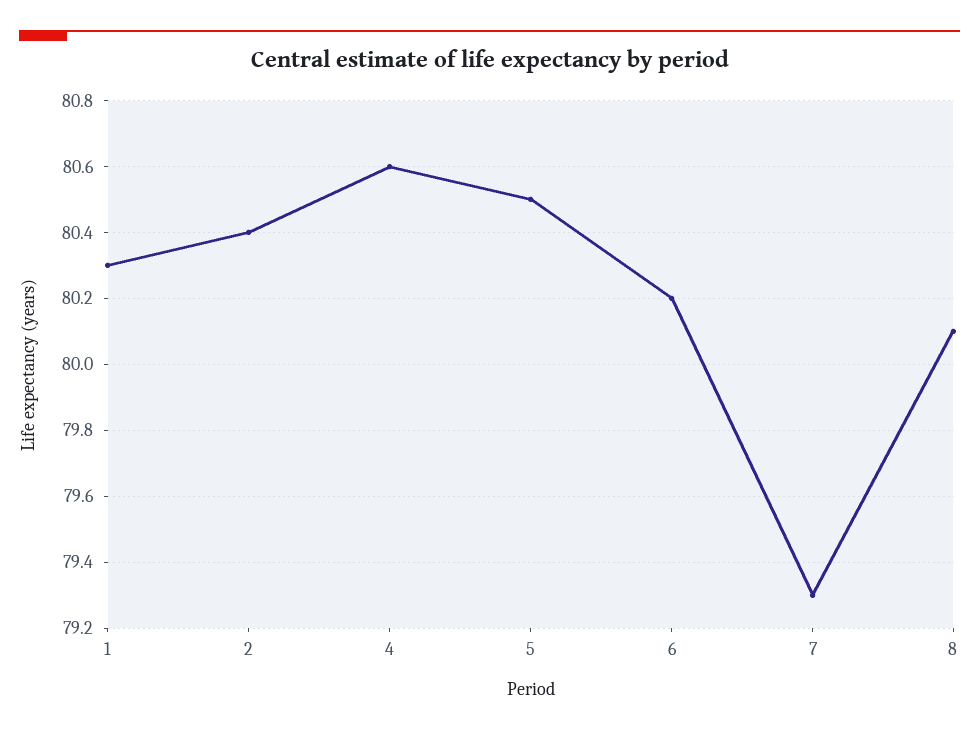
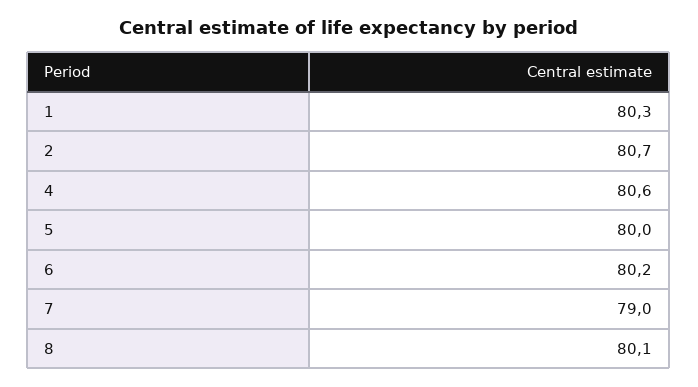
2: 80.4 -> 80.7
5: 80.5 -> 80
7: 79.3 -> 79

